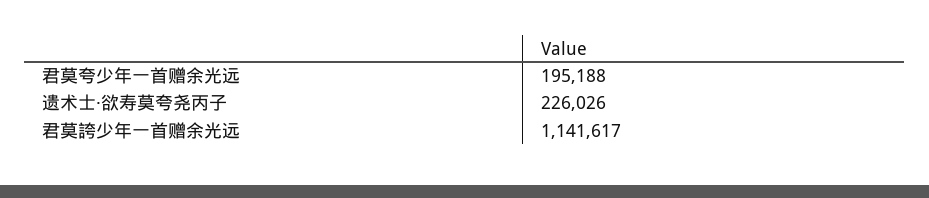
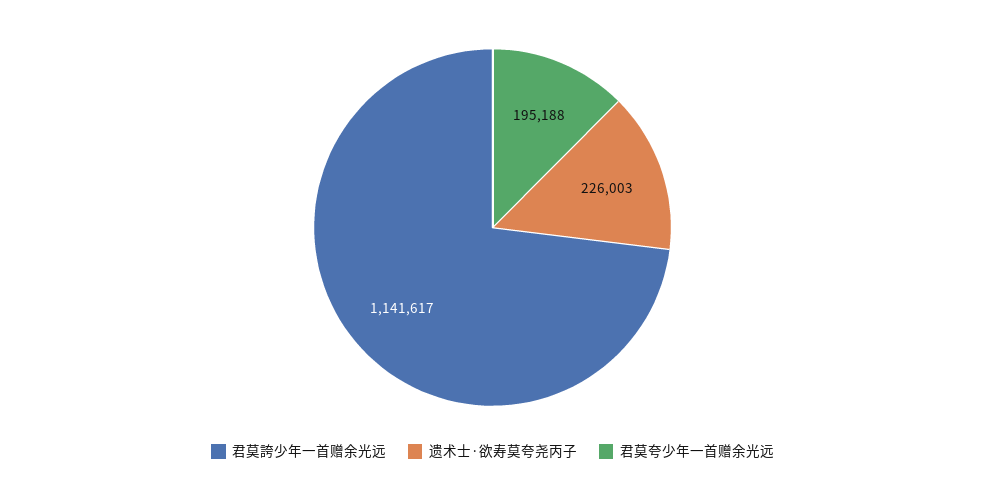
遗术士·欲寿莫夸尧丙子: 226026 -> 226003

